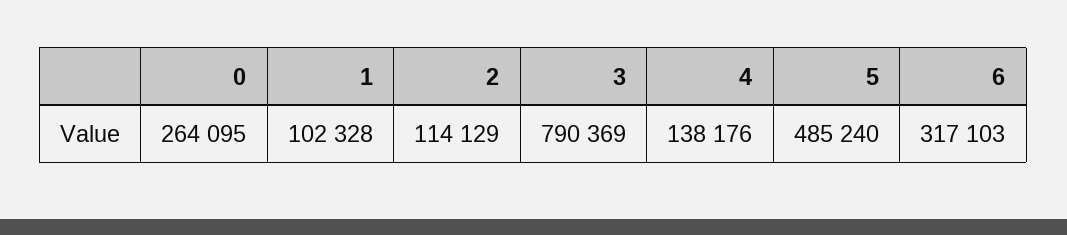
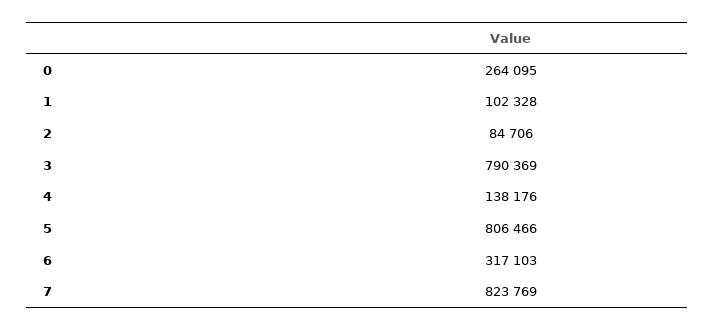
2: 114129 -> 84706
5: 485240 -> 806466
7: none -> 823769

